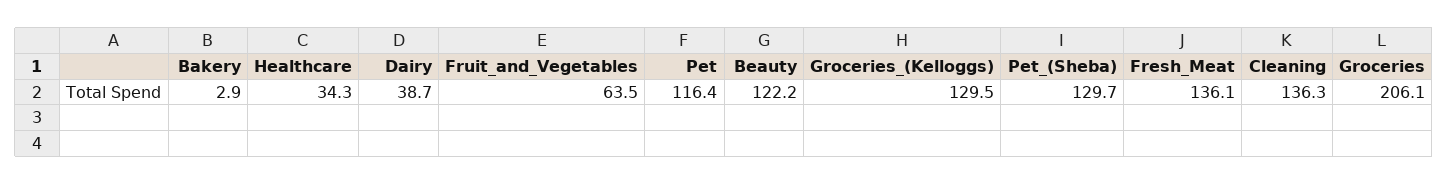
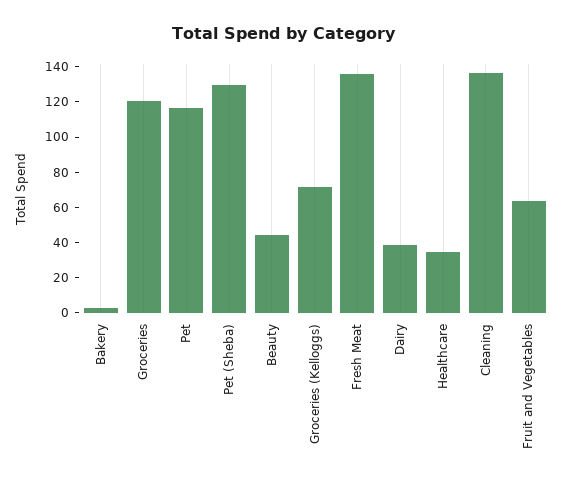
Beauty: 122.2 -> 45
Groceries_(Kelloggs): 129.5 -> 70
Groceries: 206.1 -> 120

